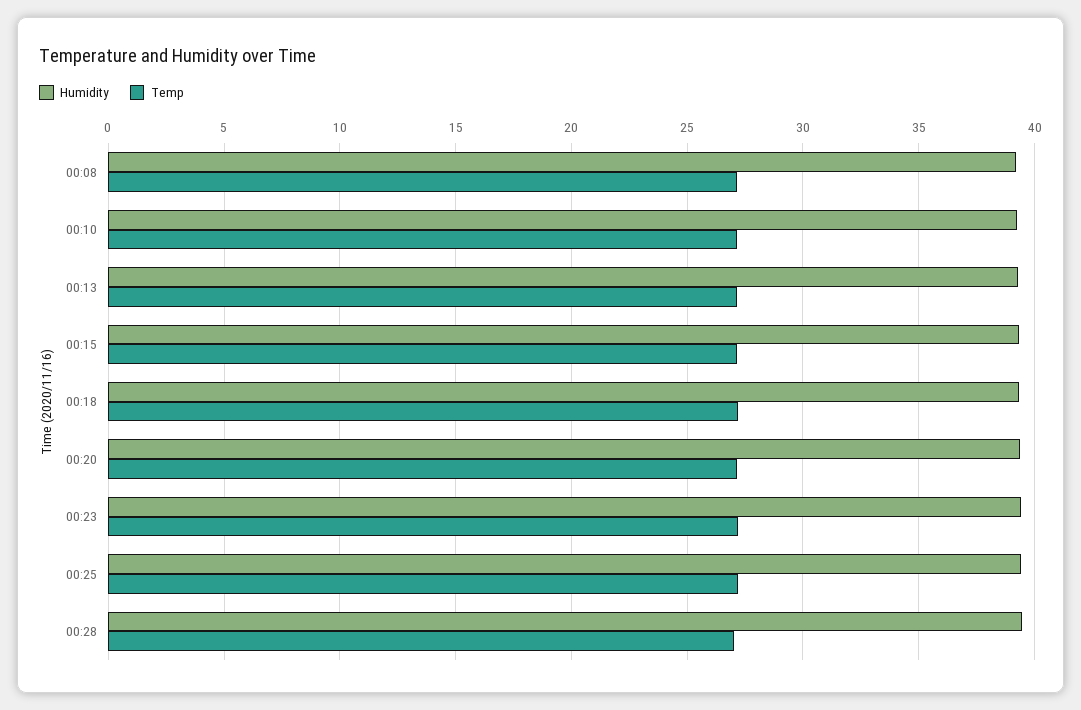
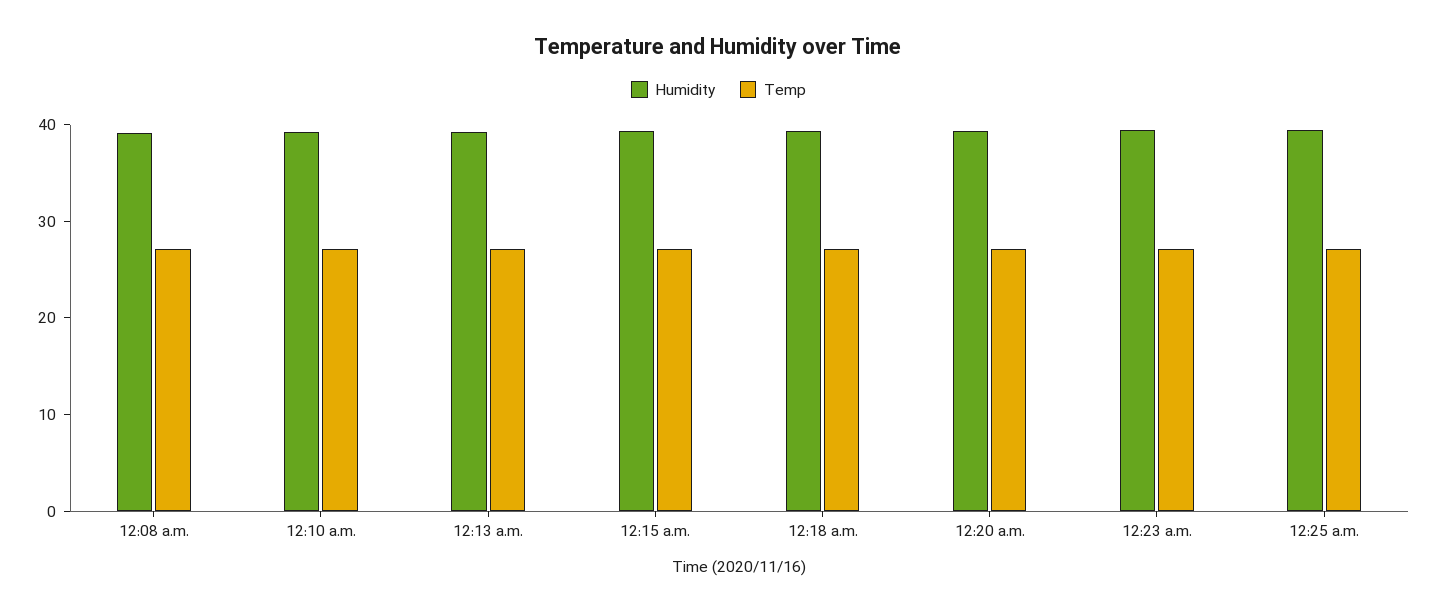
Humidity, 00:28: 39.5 -> none
Temp, 00:28: 27 -> none

